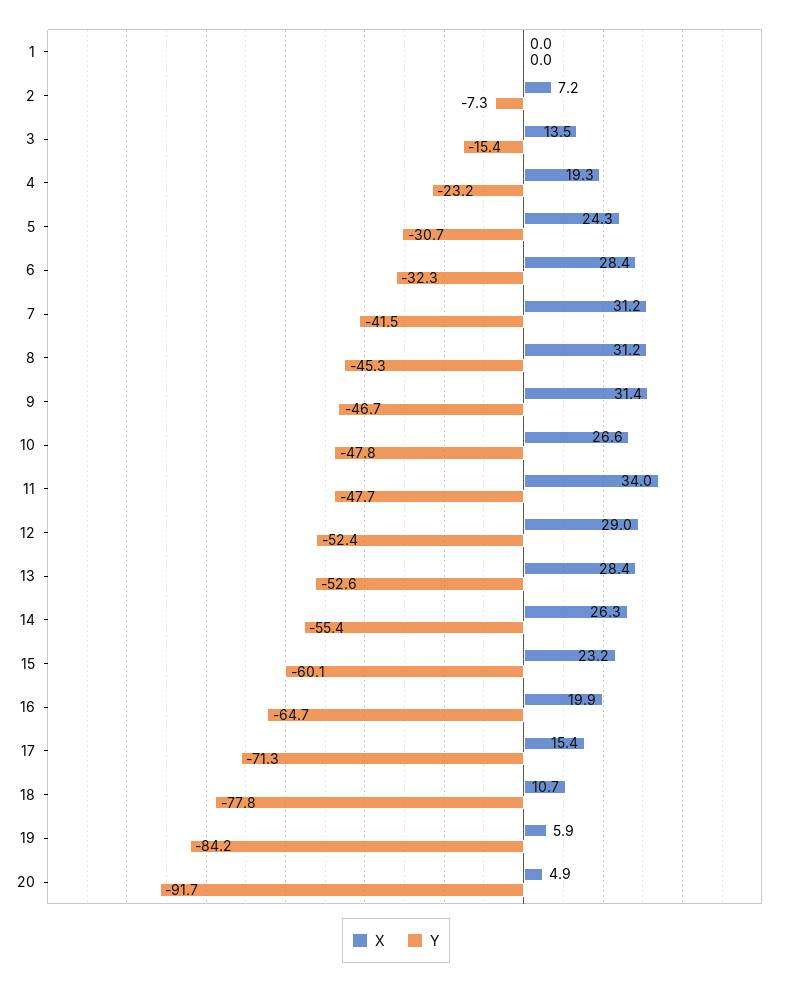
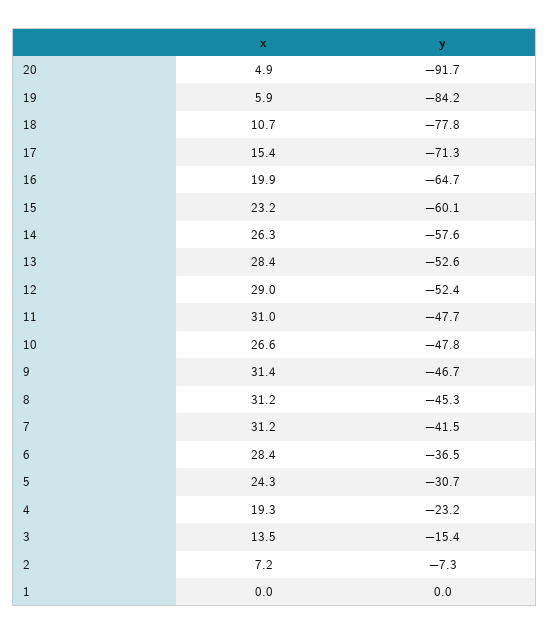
Y, 6: -32.3 -> -36.5
X, 11: 34 -> 31
Y, 14: -55.4 -> -57.6

